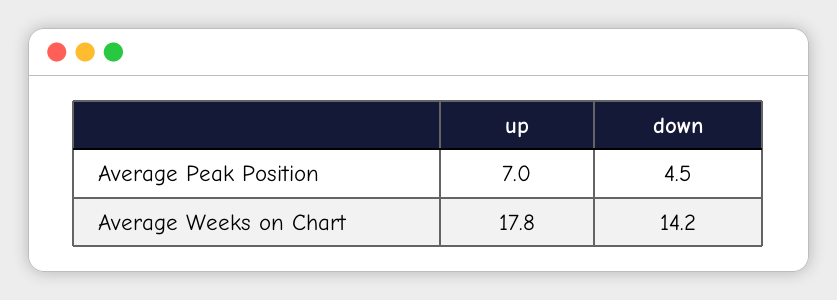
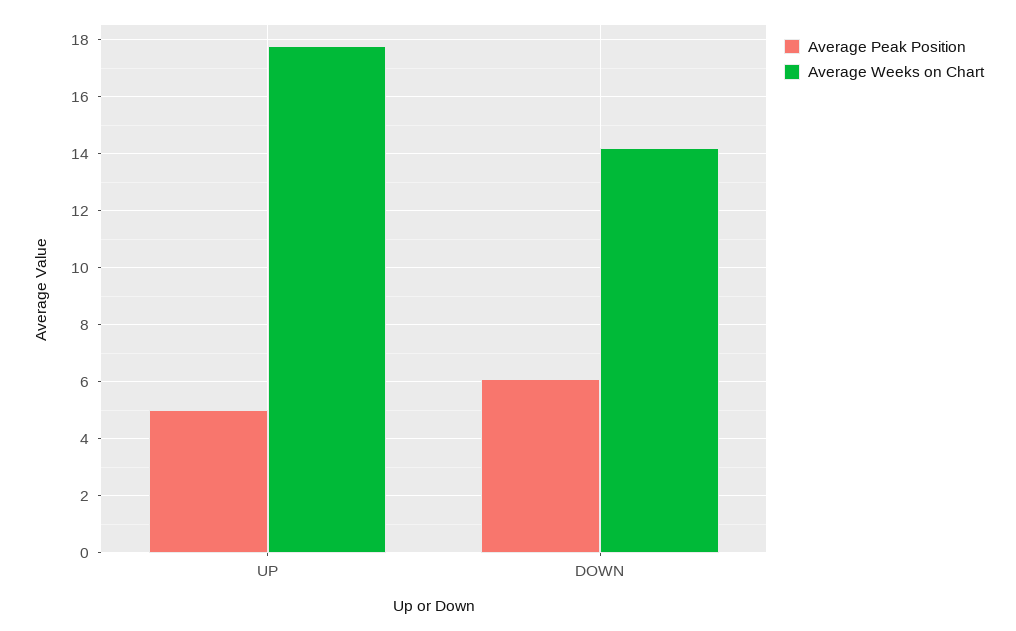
Average Peak Position, up: 7 -> 5
Average Peak Position, down: 4.5 -> 6

